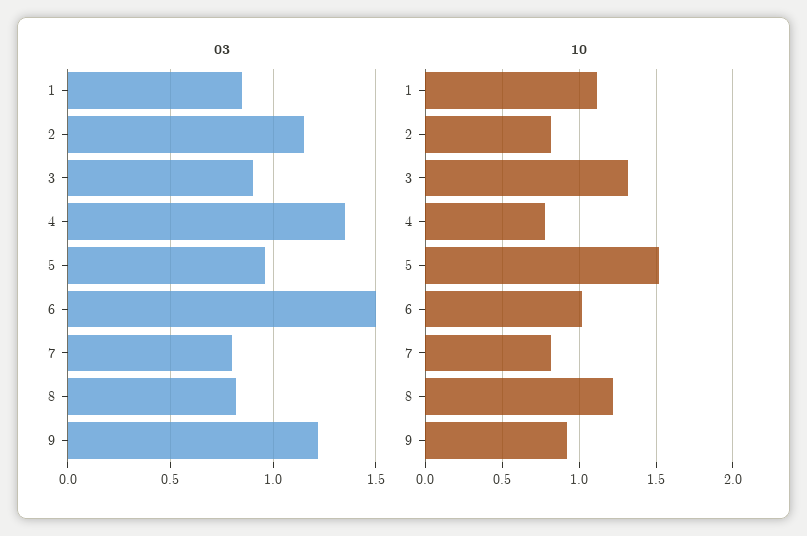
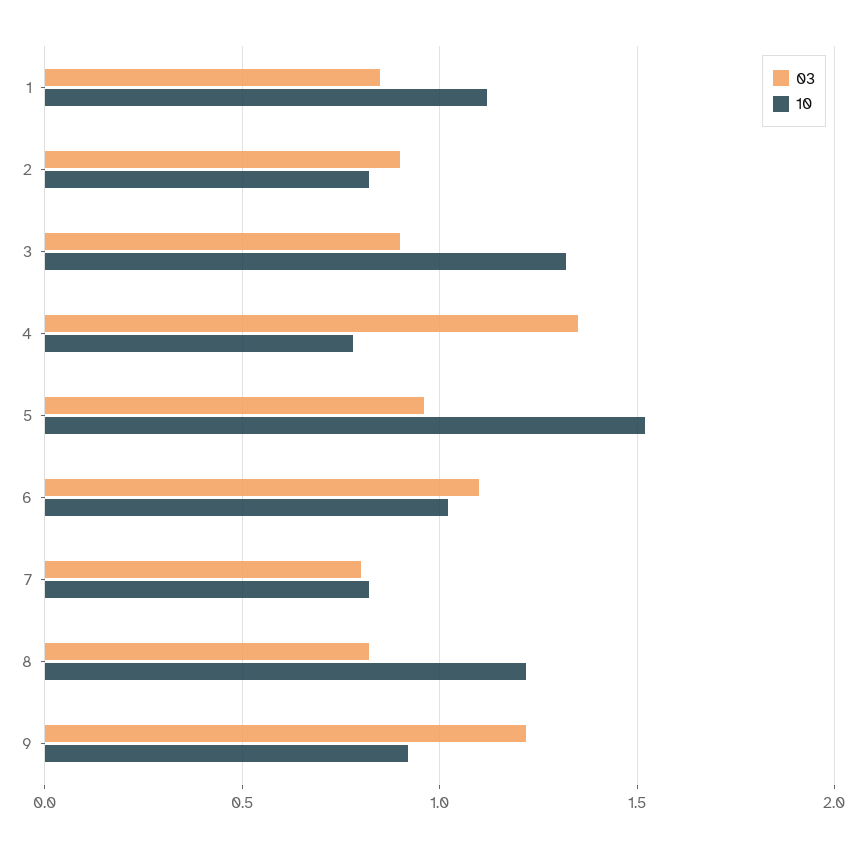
03, 2: 1.15 -> 0.9
03, 6: 1.5 -> 1.1

